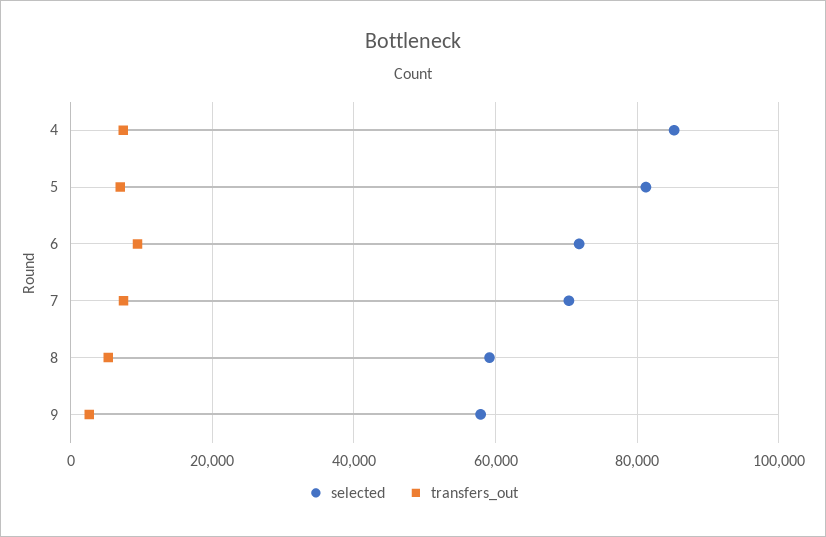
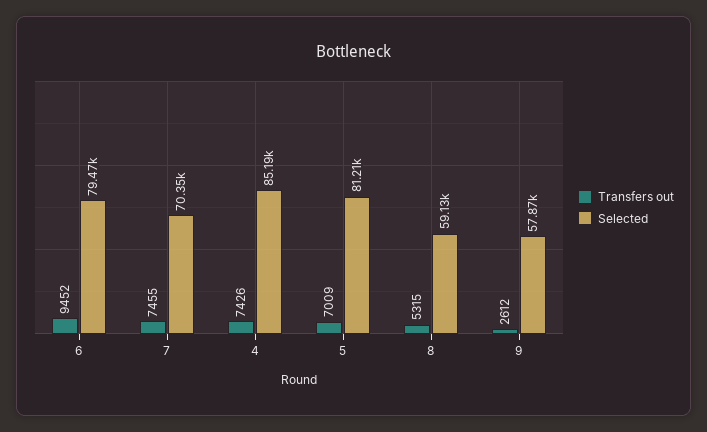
selected, 6: 72000 -> 79470

